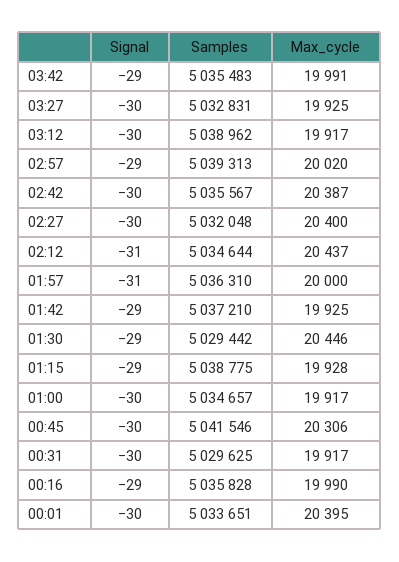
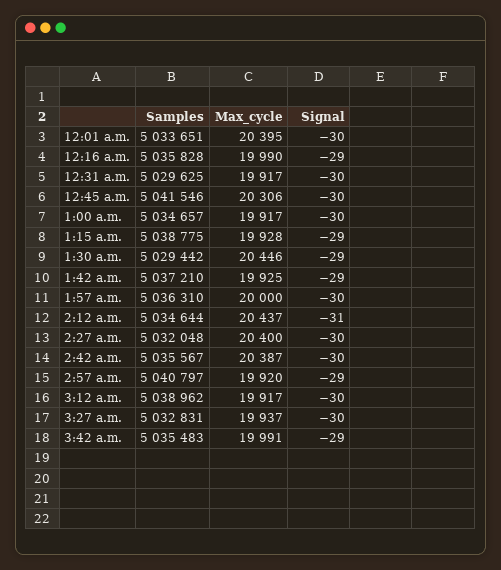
Max_cycle, 03:27: 19925 -> 19937
Samples, 02:57: 5039313 -> 5040797
Max_cycle, 02:57: 20020 -> 19920
Signal, 01:57: -31 -> -30

